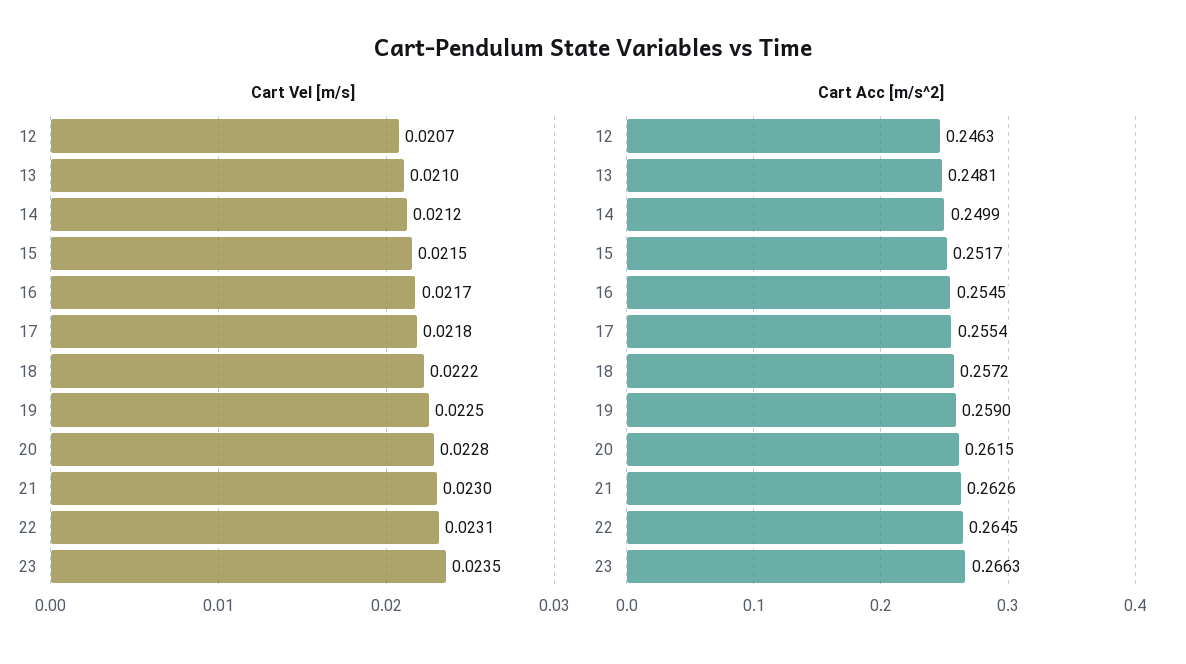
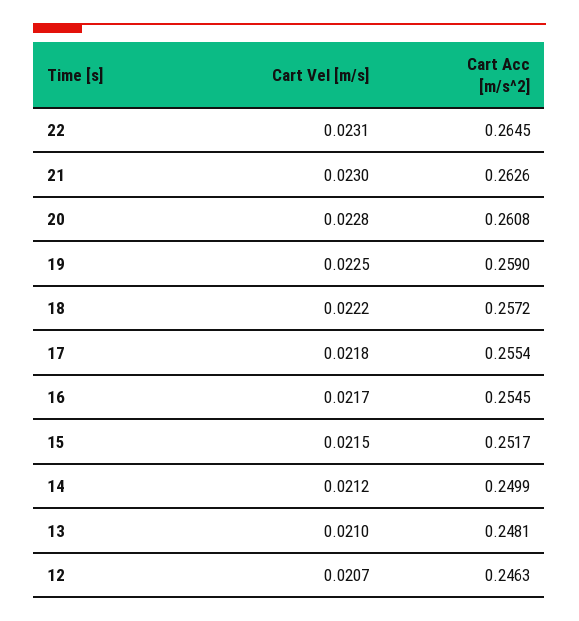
Cart Vel [m/s], 23: 0.0235 -> none
Cart Acc [m/s^2], 20: 0.2615 -> 0.2608
Cart Acc [m/s^2], 23: 0.2663 -> none

